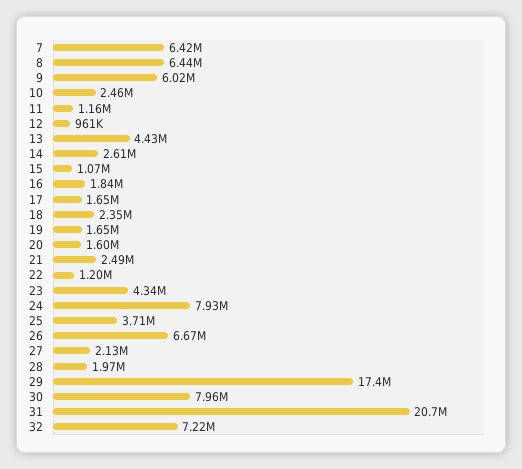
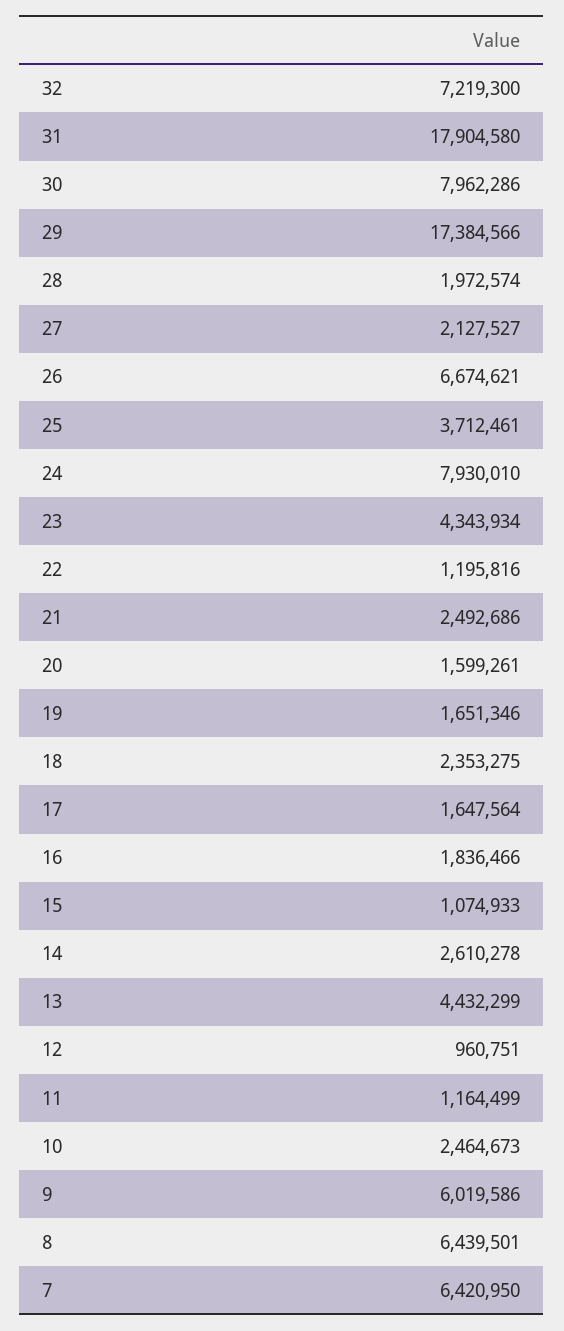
31: 20700000 -> 17904580

